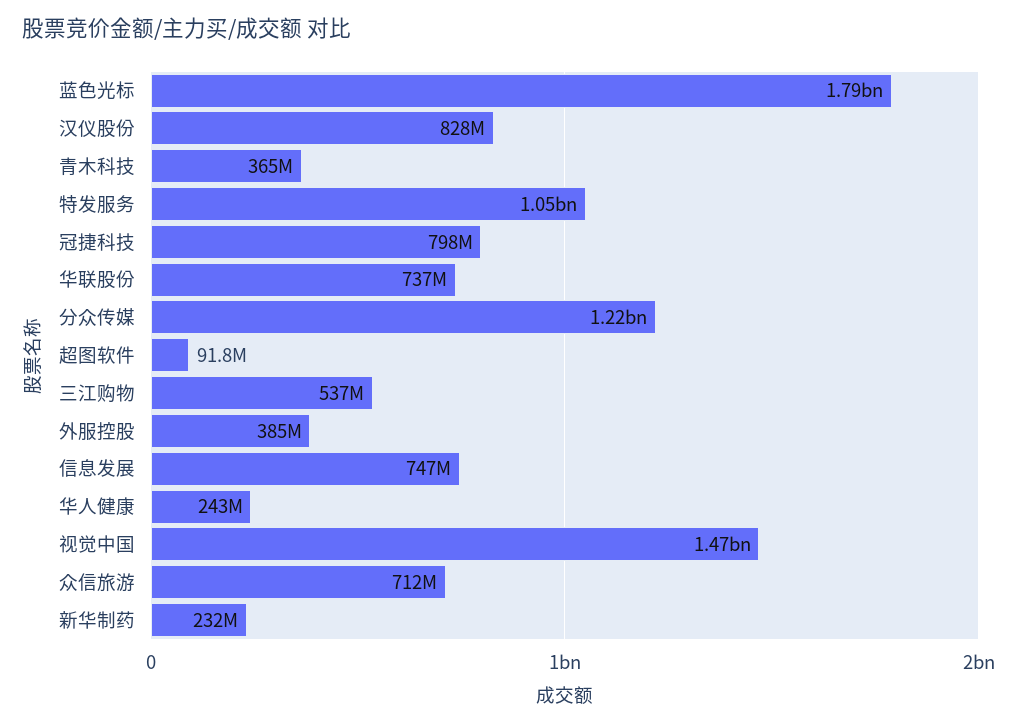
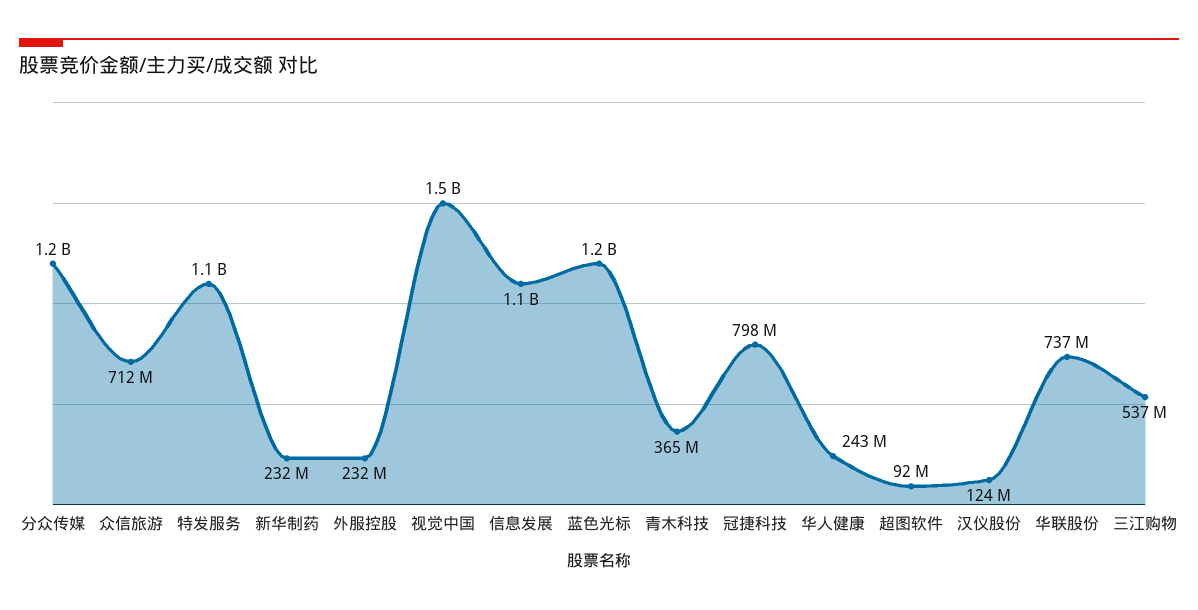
蓝色光标: 1790000000 -> 1200000000
汉仪股份: 828000000 -> 124000000
外服控股: 385000000 -> 232000000
信息发展: 747000000 -> 1100000000

